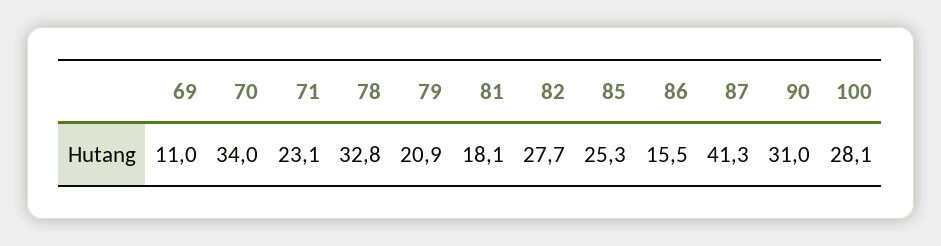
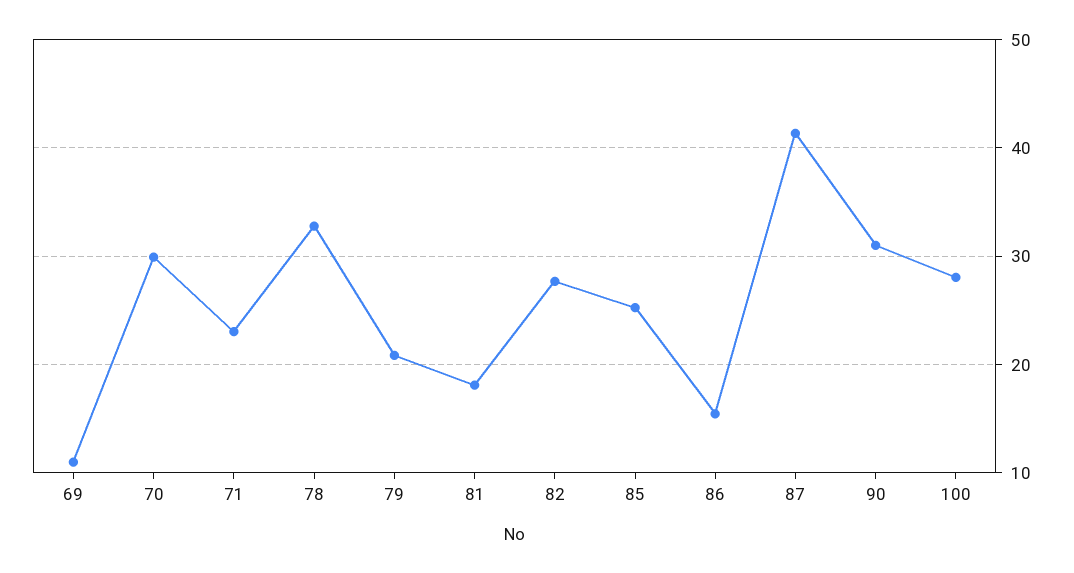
70: 34 -> 30

